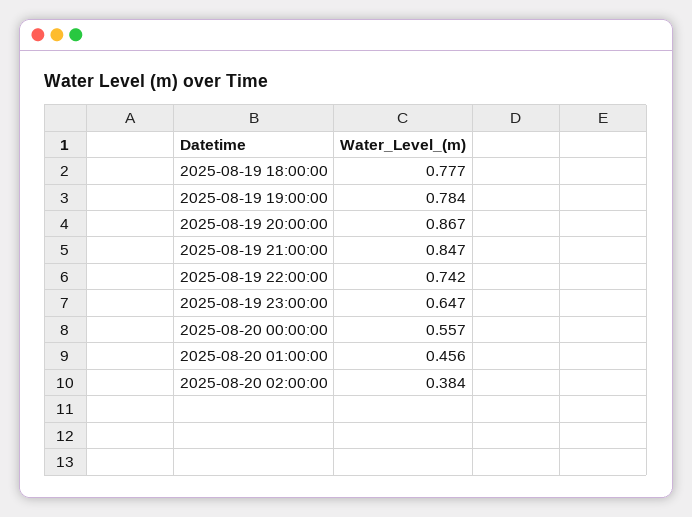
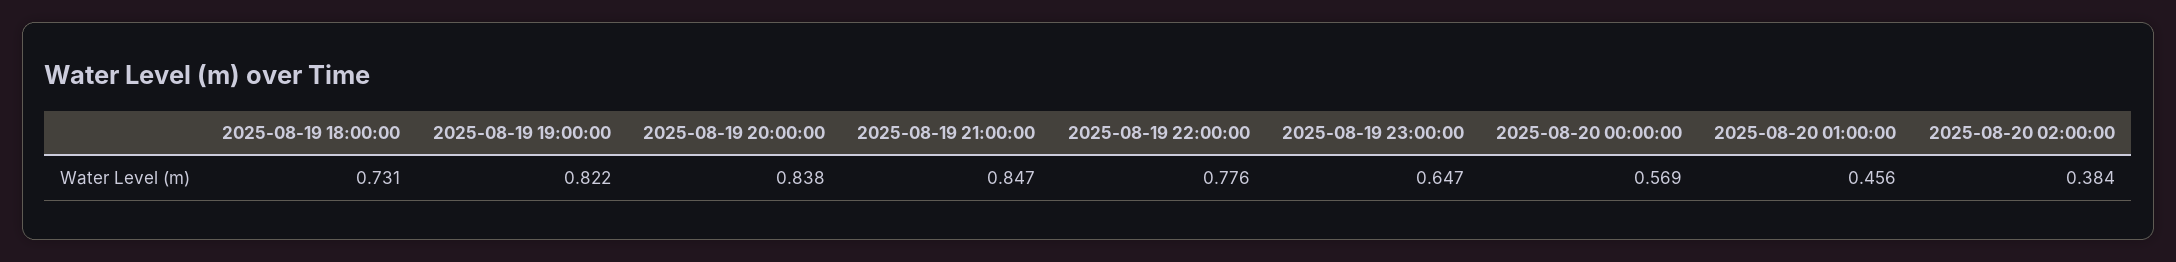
2025-08-19 18:00:00: 0.777 -> 0.731
2025-08-19 19:00:00: 0.784 -> 0.822
2025-08-19 20:00:00: 0.867 -> 0.838
2025-08-19 22:00:00: 0.742 -> 0.776
2025-08-20 00:00:00: 0.557 -> 0.569

